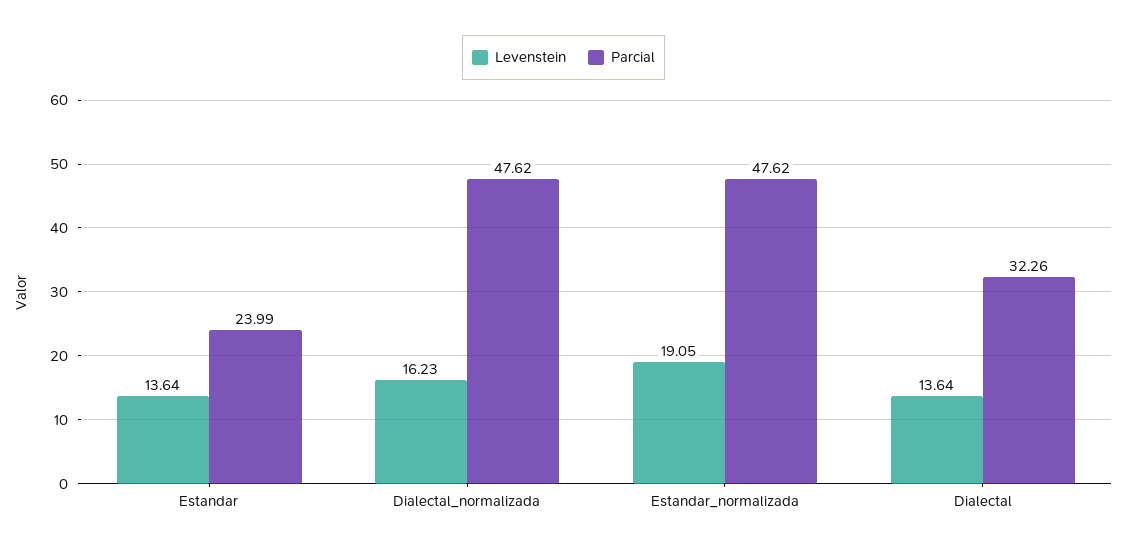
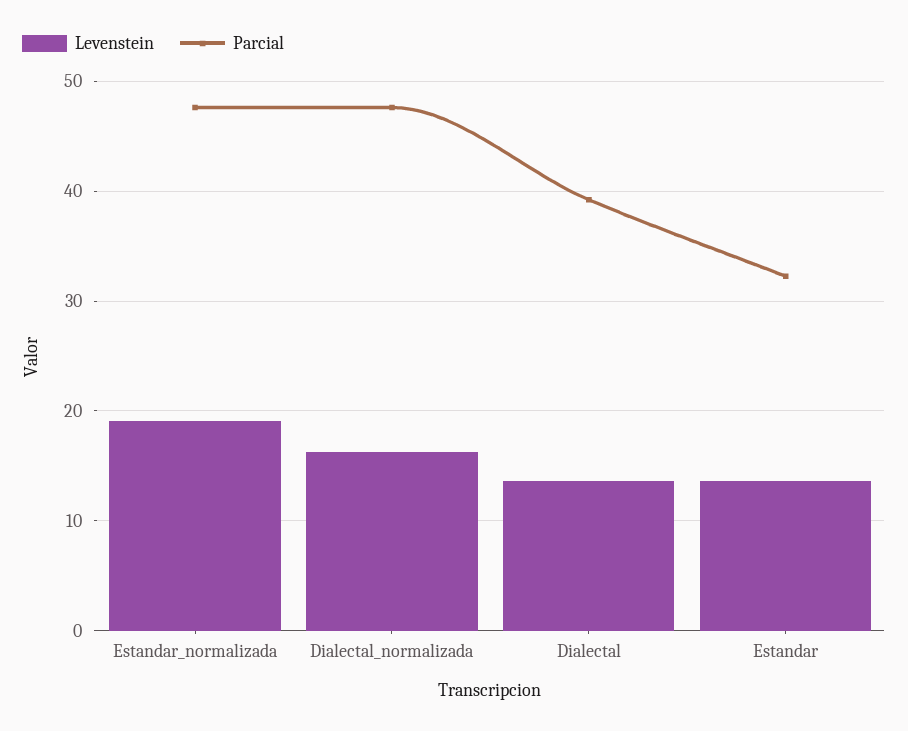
Parcial, Estandar: 23.99 -> 32
Parcial, Dialectal: 32.26 -> 39

